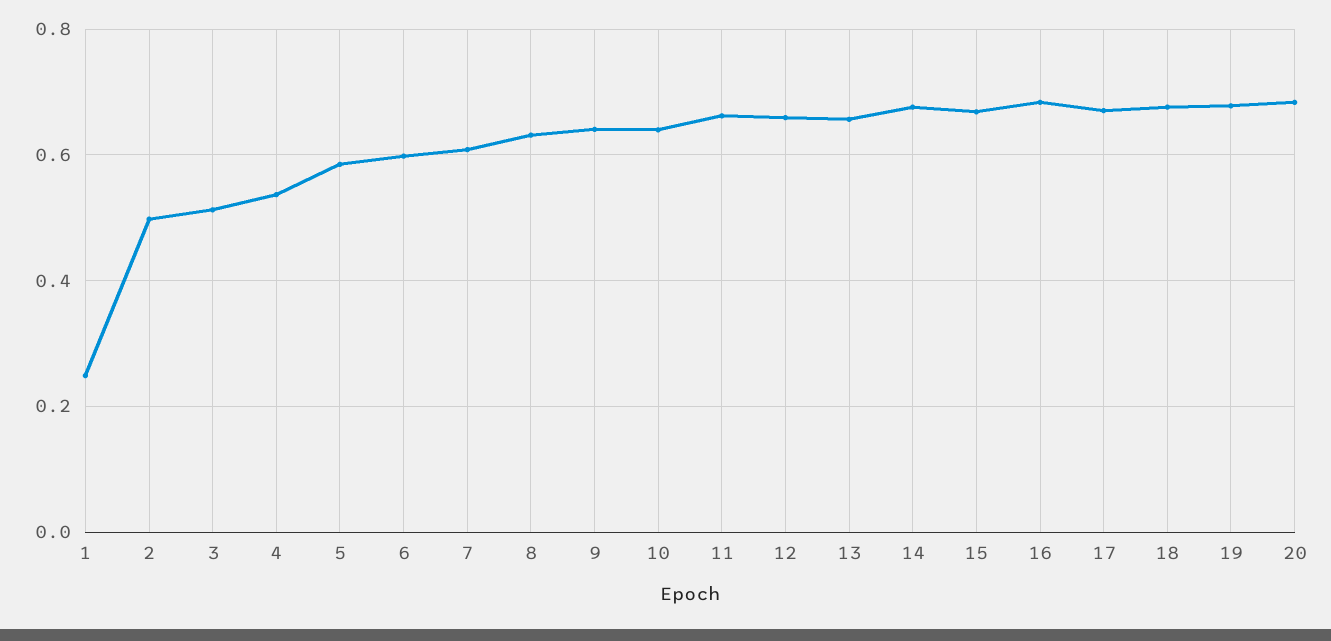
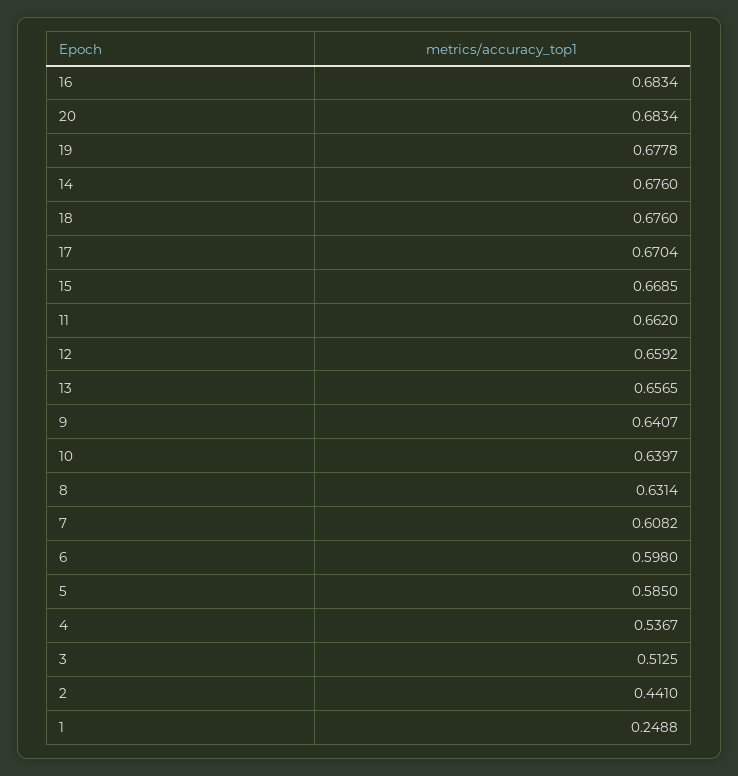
2: 0.5 -> 0.441

